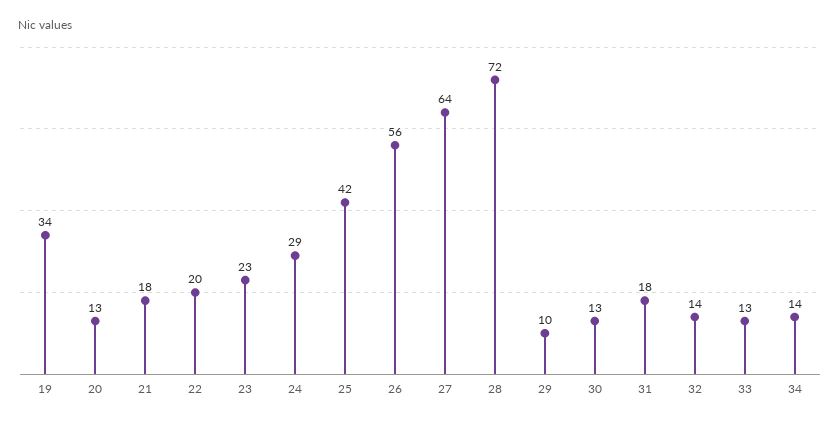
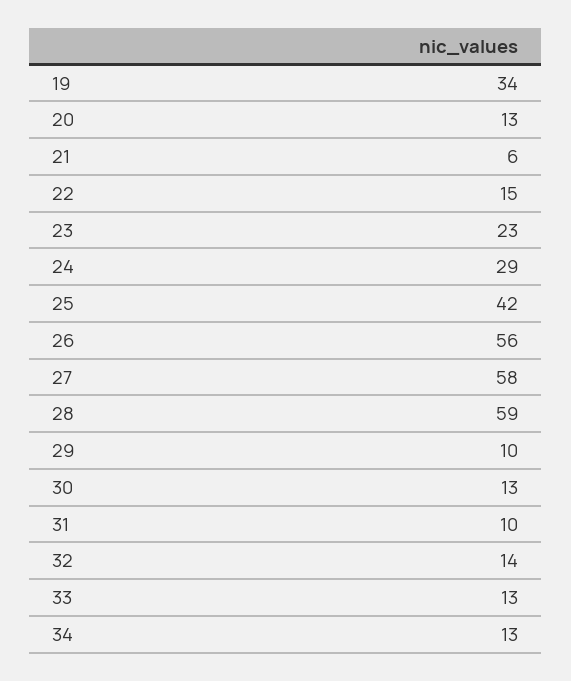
21: 18 -> 6
22: 20 -> 15
27: 64 -> 58
28: 72 -> 59
31: 18 -> 10
34: 14 -> 13

